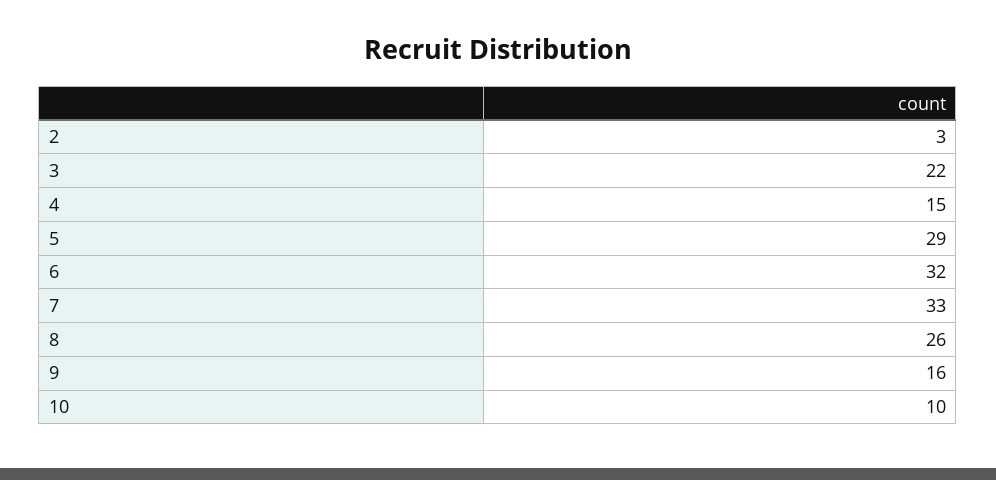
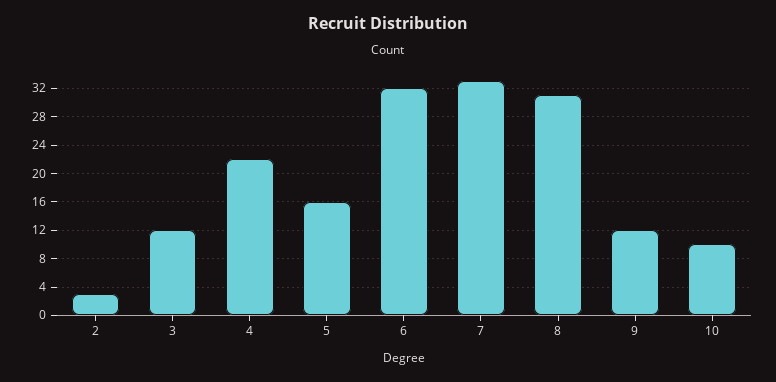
3: 22 -> 12
4: 15 -> 22
5: 29 -> 16
8: 26 -> 31
9: 16 -> 12

